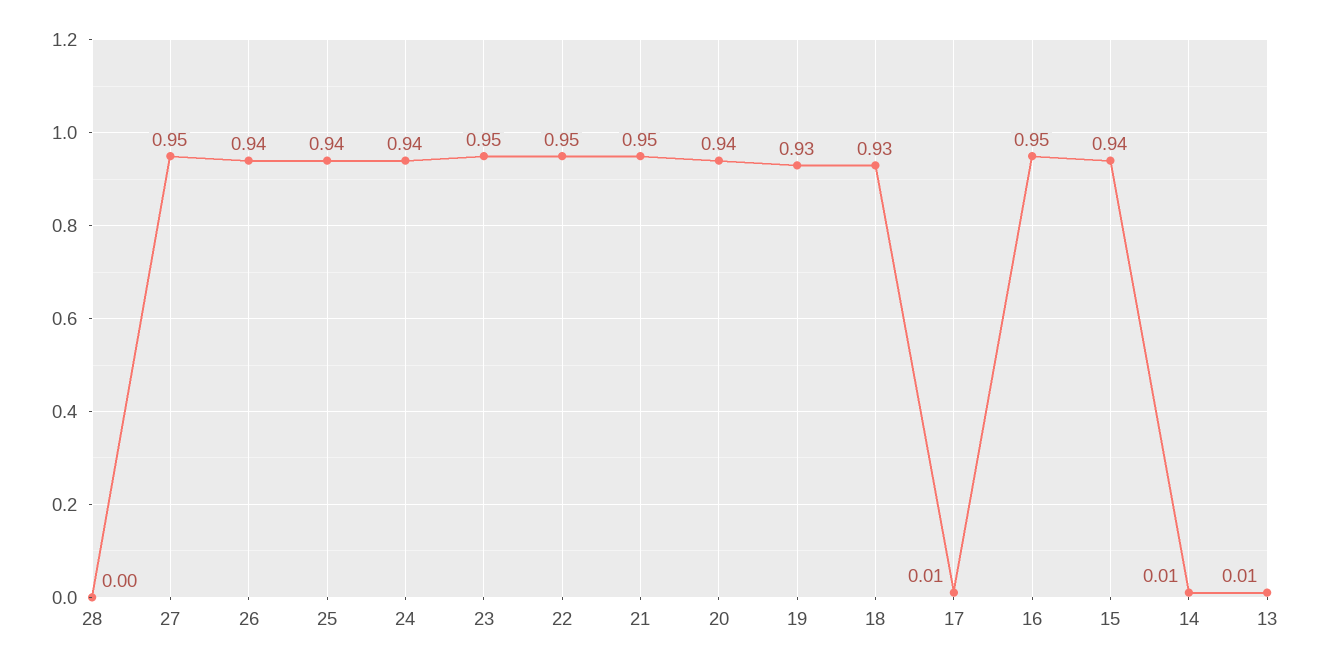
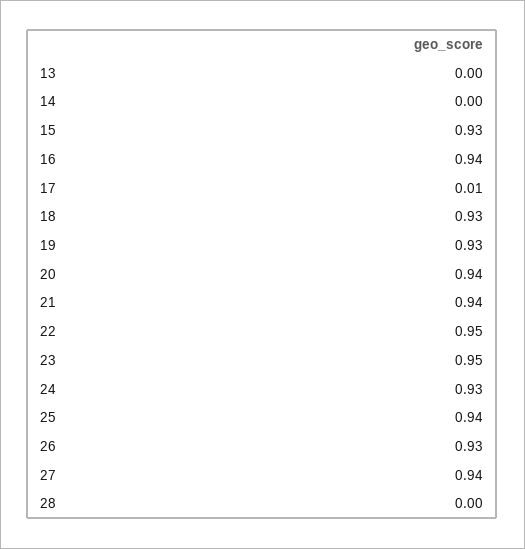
27: 0.95 -> 0.94
26: 0.94 -> 0.93
24: 0.94 -> 0.93
21: 0.95 -> 0.94
16: 0.95 -> 0.94
15: 0.94 -> 0.93
14: 0.01 -> 0
13: 0.01 -> 0

